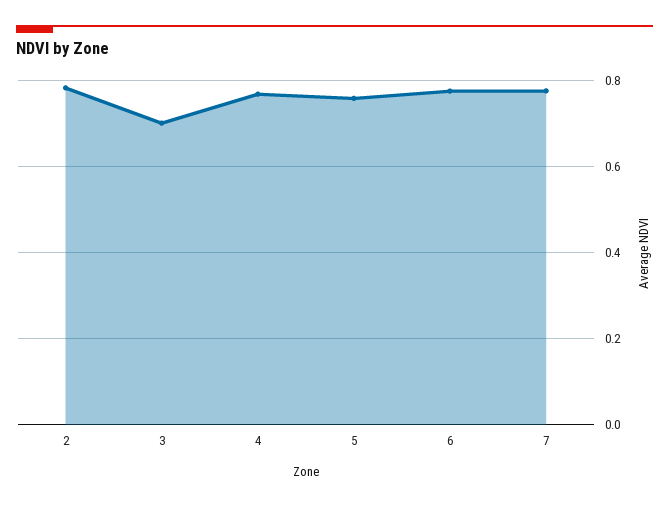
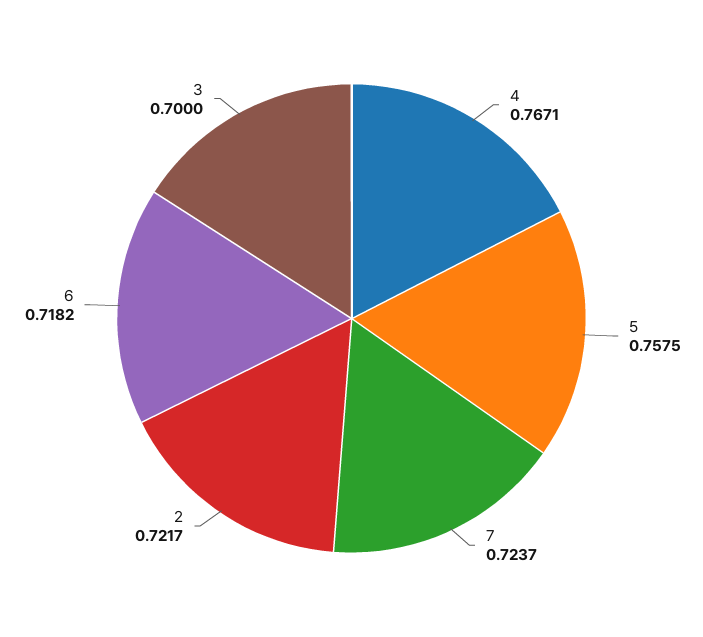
2: 0.78 -> 0.7217
6: 0.78 -> 0.7182
7: 0.78 -> 0.7237

